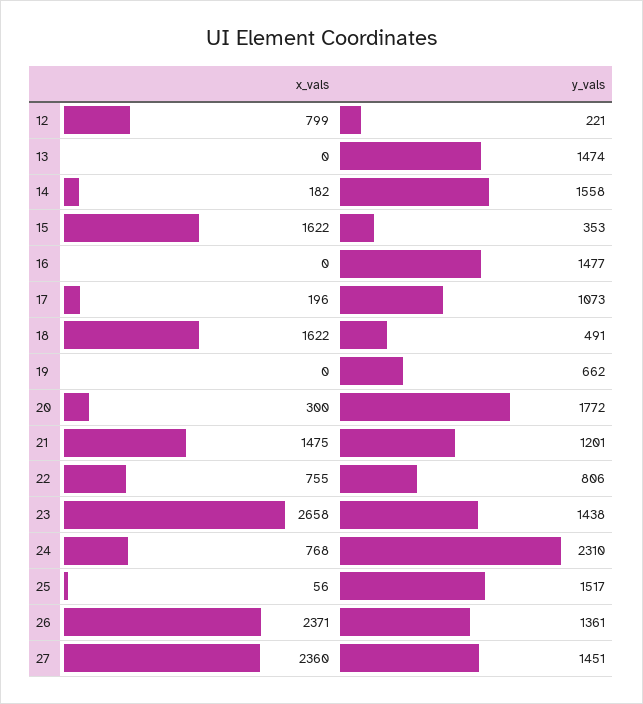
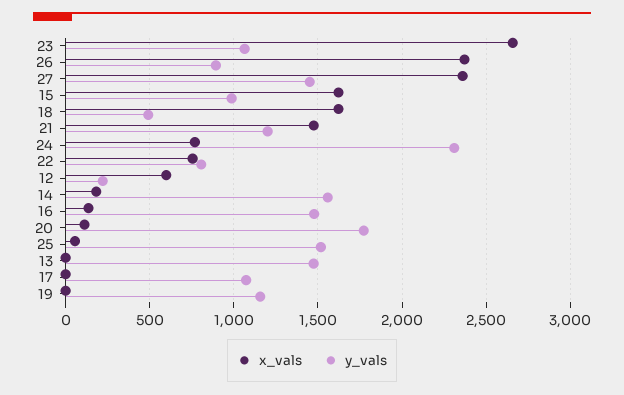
x_vals, 12: 799 -> 600
y_vals, 15: 353 -> 1000
x_vals, 16: 0 -> 150
x_vals, 17: 196 -> 0
y_vals, 19: 662 -> 1150
x_vals, 20: 300 -> 100
y_vals, 23: 1438 -> 1050
y_vals, 26: 1361 -> 900

